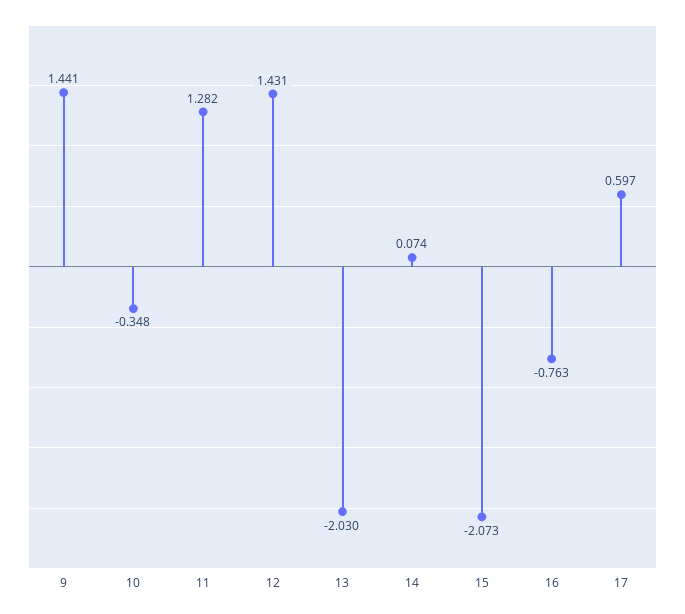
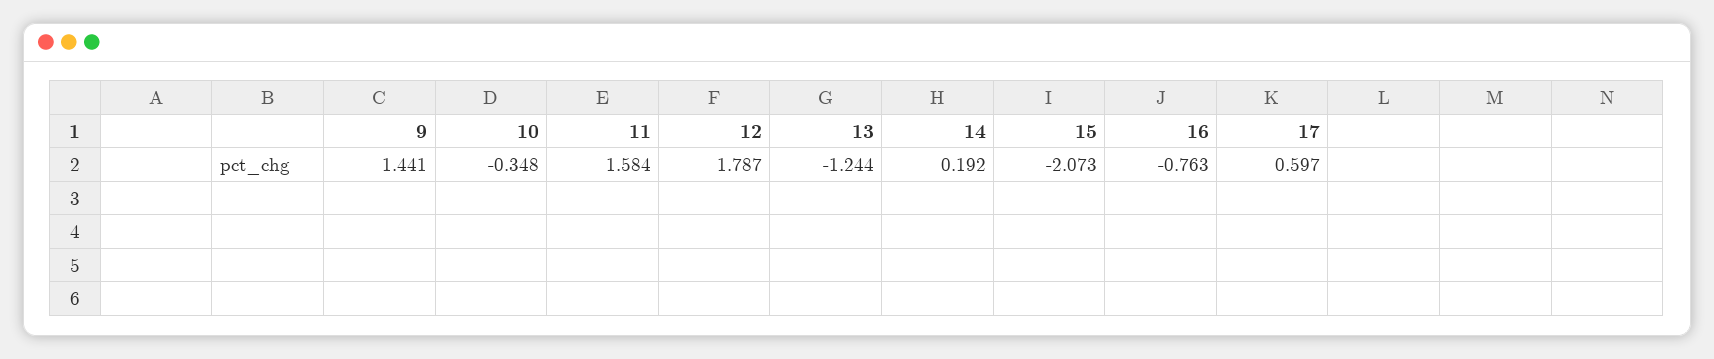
11: 1.282 -> 1.584
12: 1.431 -> 1.787
13: -2.03 -> -1.244
14: 0.074 -> 0.192

